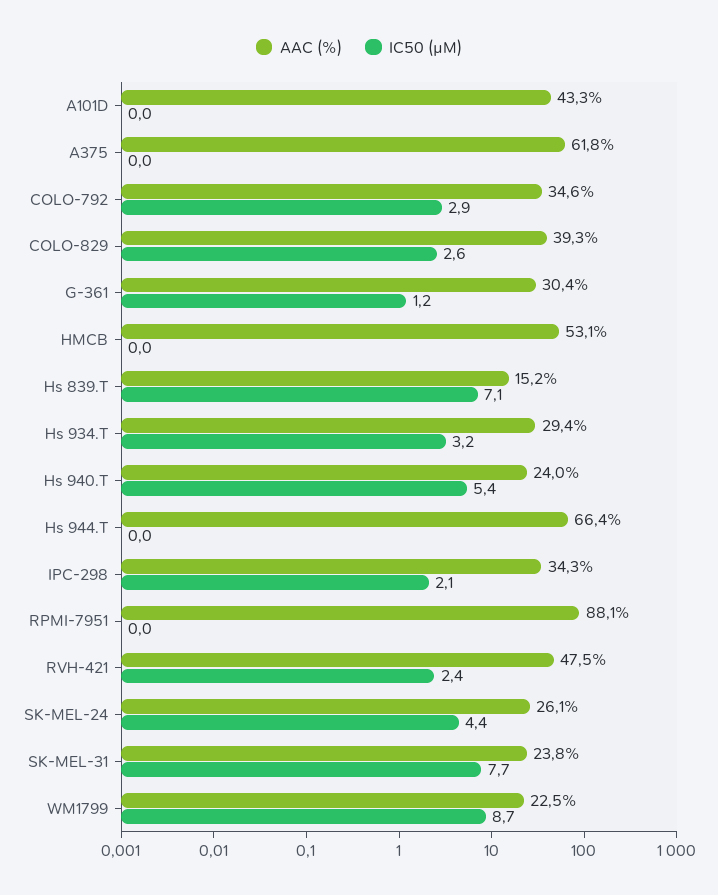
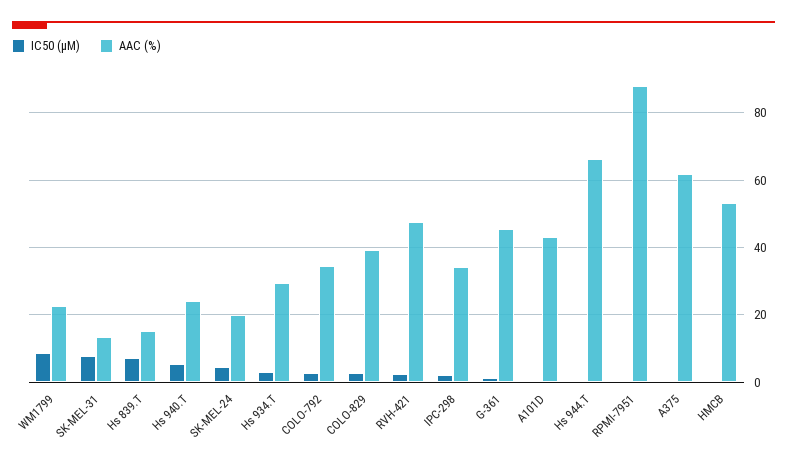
AAC (%), G-361: 30.4 -> 46
AAC (%), SK-MEL-24: 26.1 -> 20
AAC (%), SK-MEL-31: 23.8 -> 14

